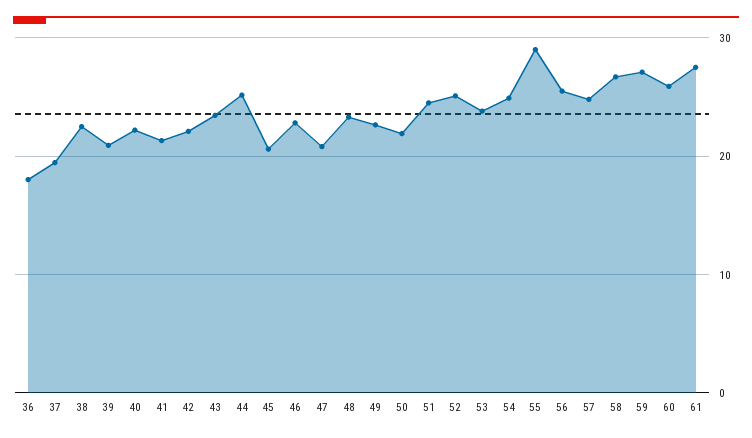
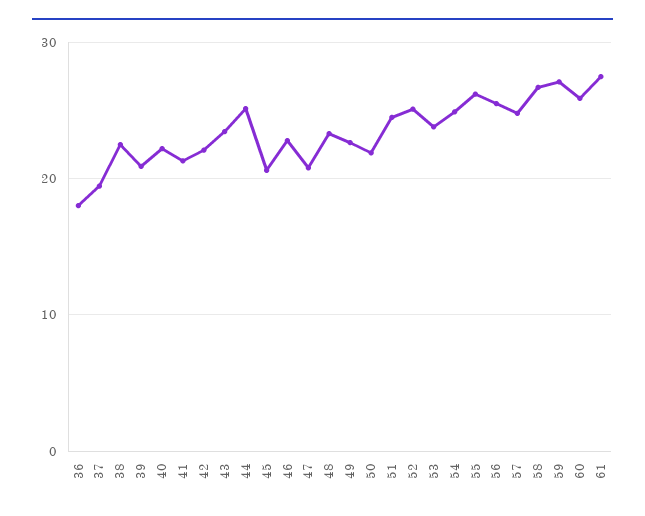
55: 29 -> 26

